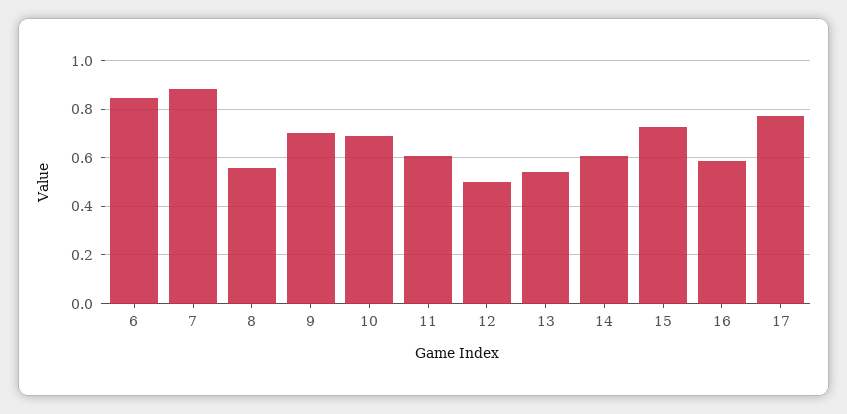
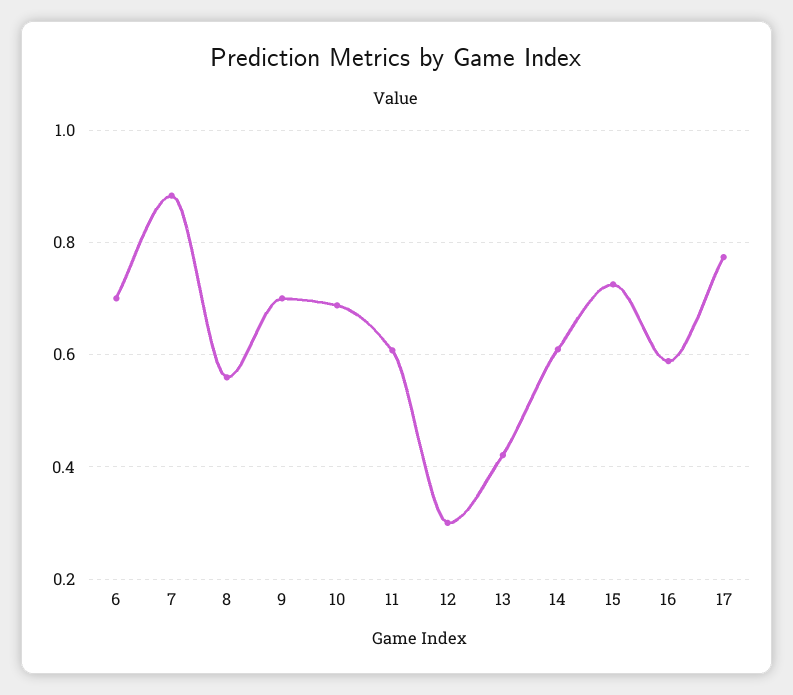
6: 0.85 -> 0.7
12: 0.5 -> 0.3
13: 0.55 -> 0.42

